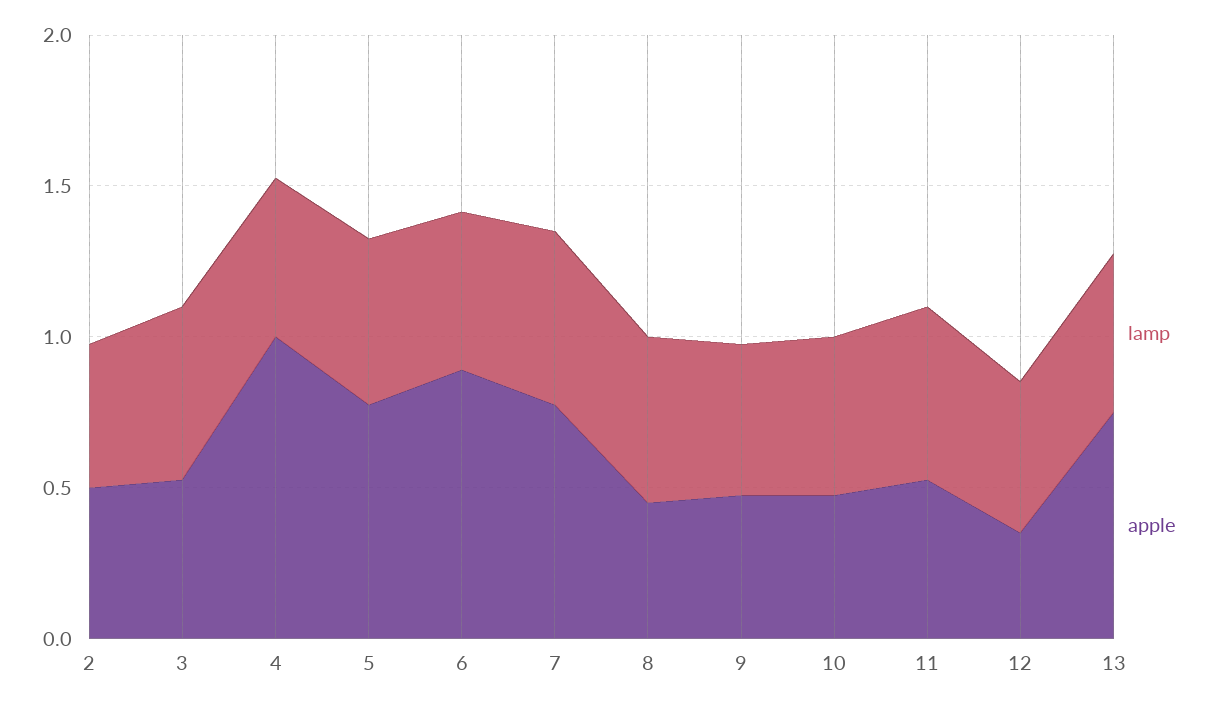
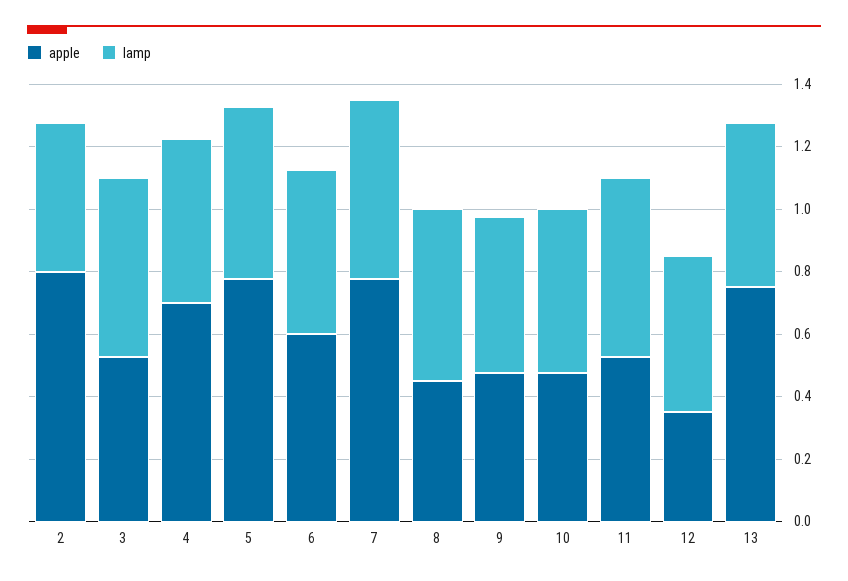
apple, 2: 0.5 -> 0.8
apple, 4: 1 -> 0.7
apple, 6: 0.9 -> 0.6

